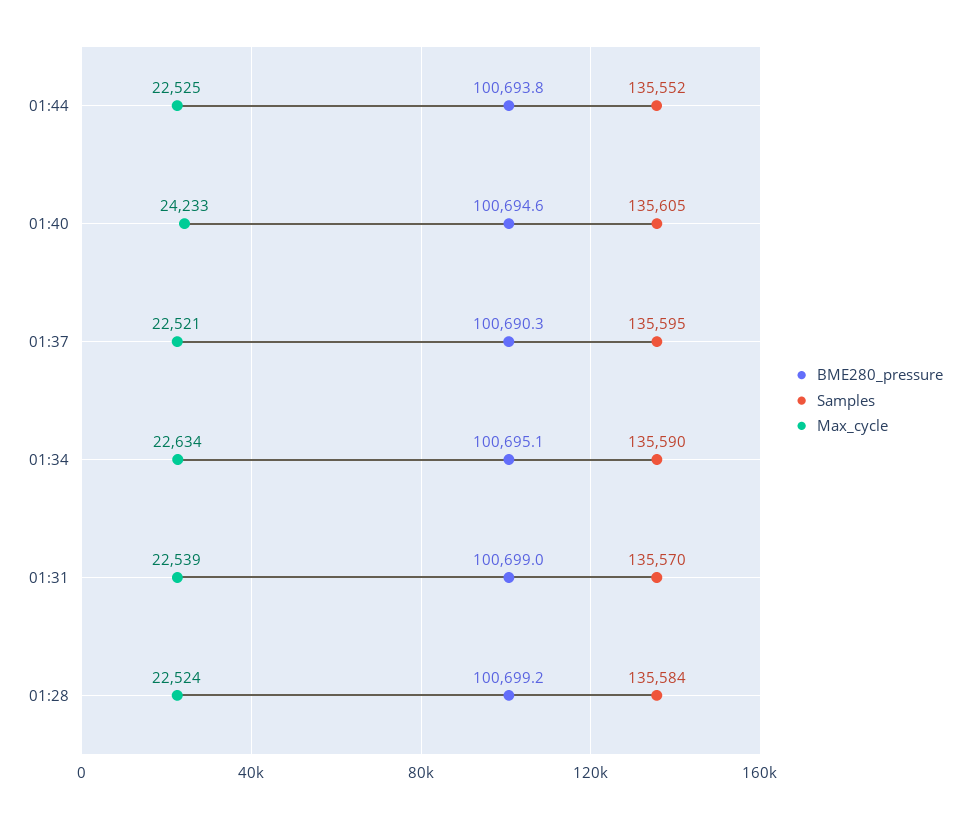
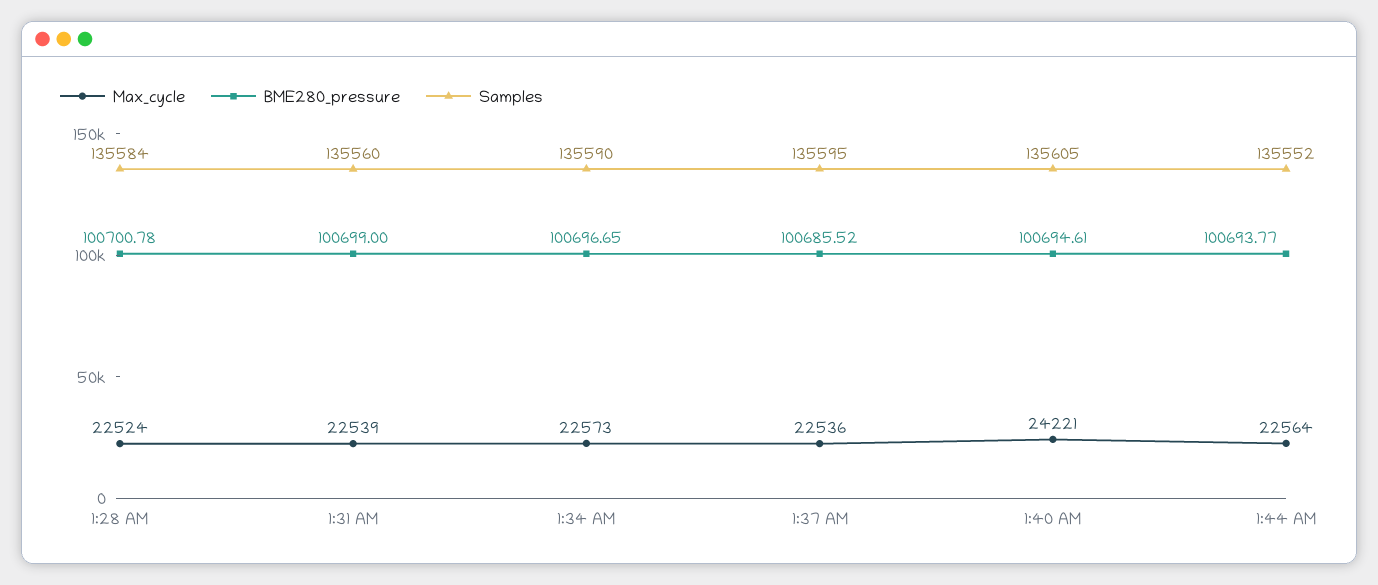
Max_cycle, 01:44: 22525 -> 22564
Max_cycle, 01:40: 24233 -> 24221
BME280_pressure, 01:37: 100690.3 -> 100685.52
Max_cycle, 01:37: 22521 -> 22536
BME280_pressure, 01:34: 100695.1 -> 100696.65
Max_cycle, 01:34: 22634 -> 22573
Samples, 01:31: 135570 -> 135560
BME280_pressure, 01:28: 100699.2 -> 100700.78

